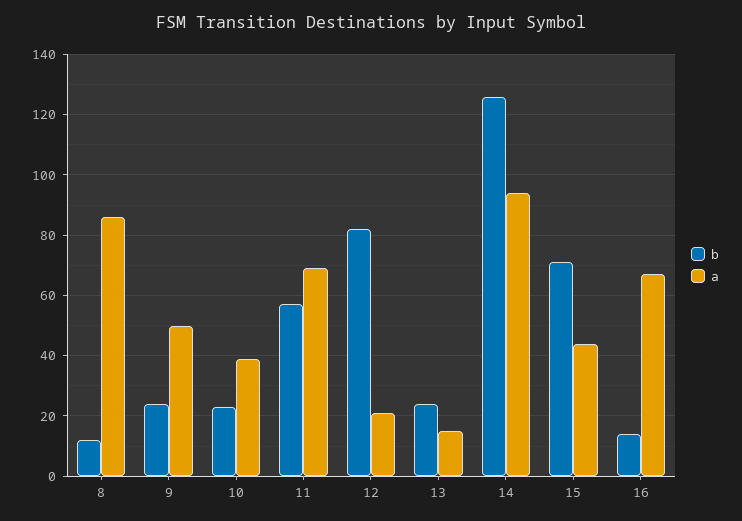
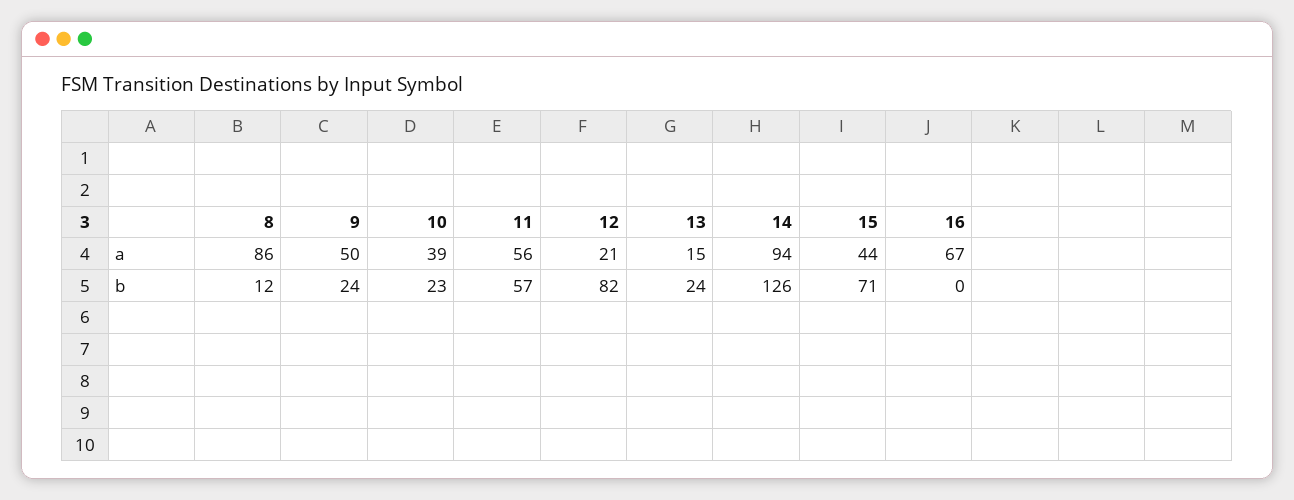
a, 11: 70 -> 56
b, 16: 15 -> 0

